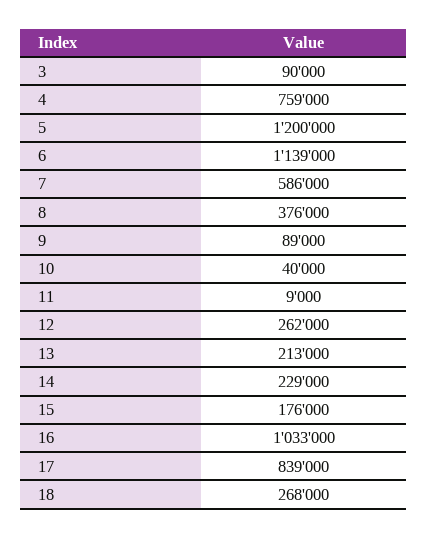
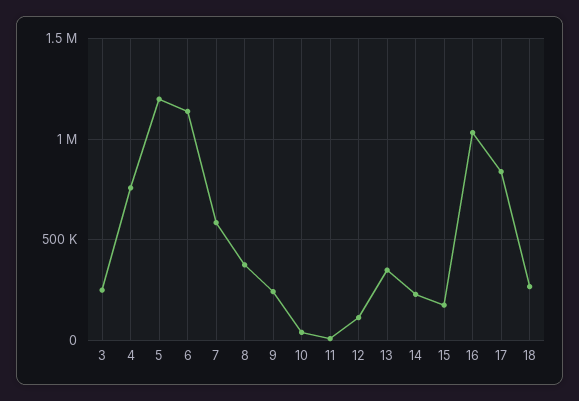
3: 90000 -> 250000
9: 89000 -> 250000
12: 262000 -> 100000
13: 213000 -> 350000

